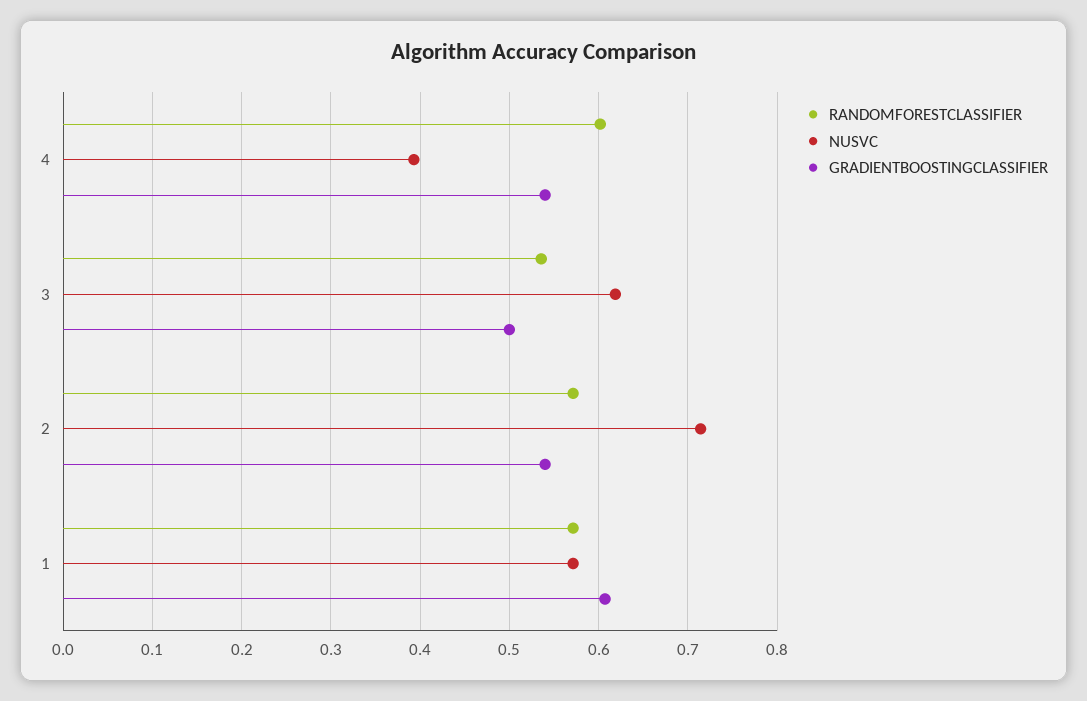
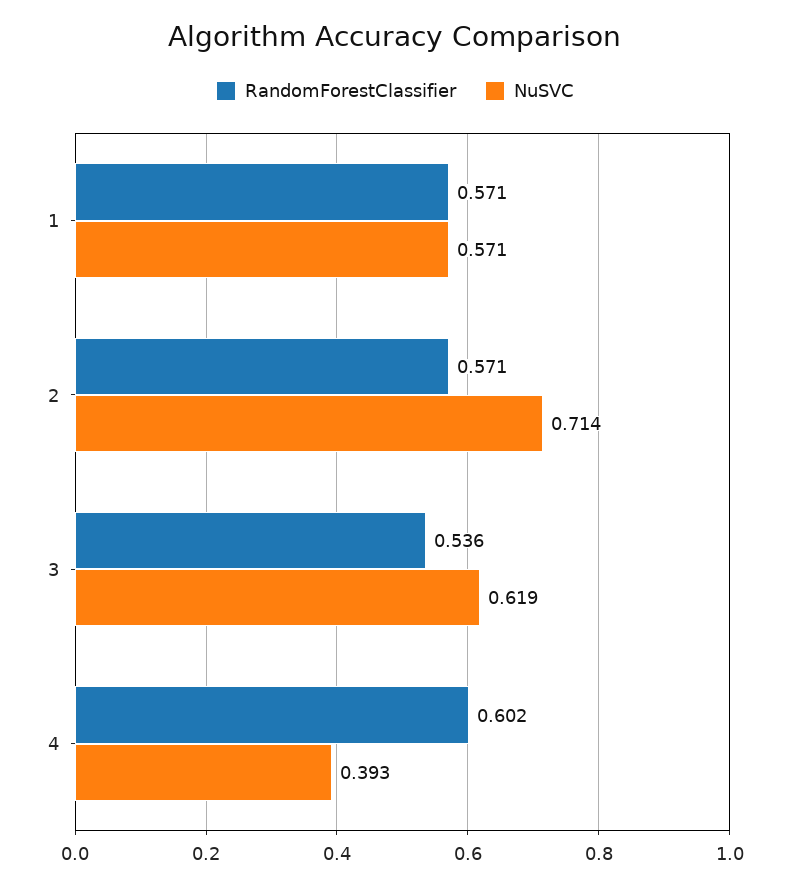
GRADIENTBOOSTINGCLASSIFIER, 4: 0.54 -> none
GRADIENTBOOSTINGCLASSIFIER, 3: 0.5 -> none
GRADIENTBOOSTINGCLASSIFIER, 2: 0.54 -> none
GRADIENTBOOSTINGCLASSIFIER, 1: 0.61 -> none

